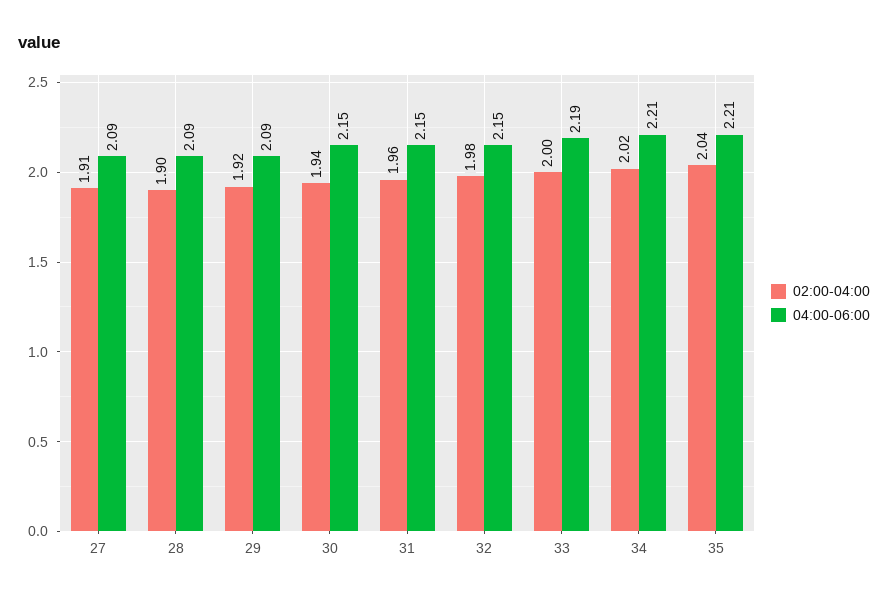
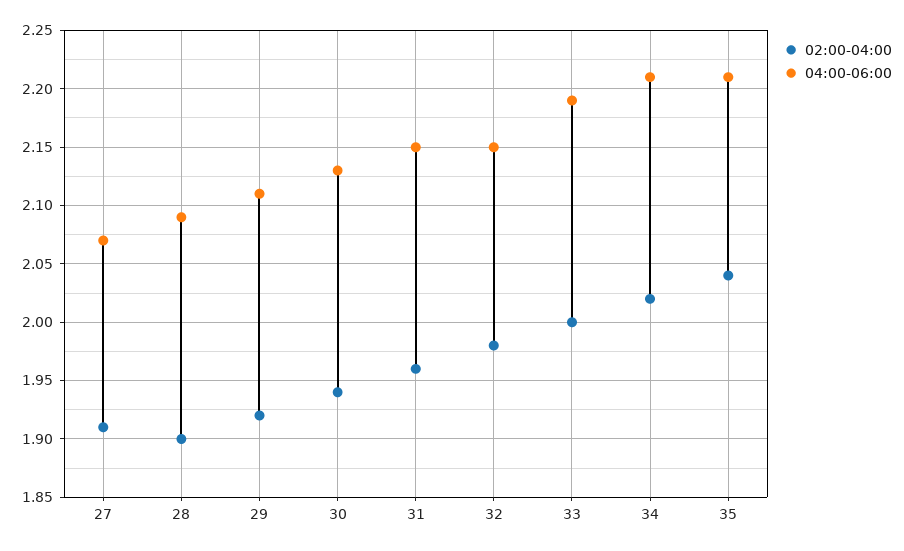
04:00-06:00, 27: 2.09 -> 2.07
04:00-06:00, 29: 2.09 -> 2.11
04:00-06:00, 30: 2.15 -> 2.13

